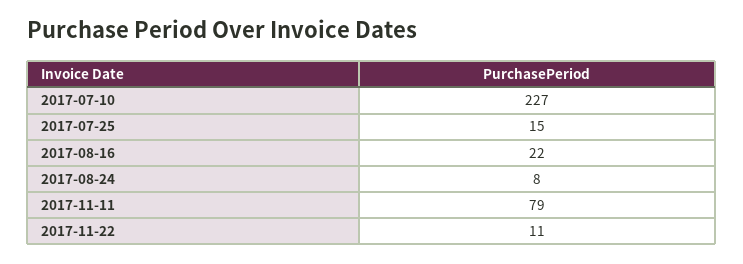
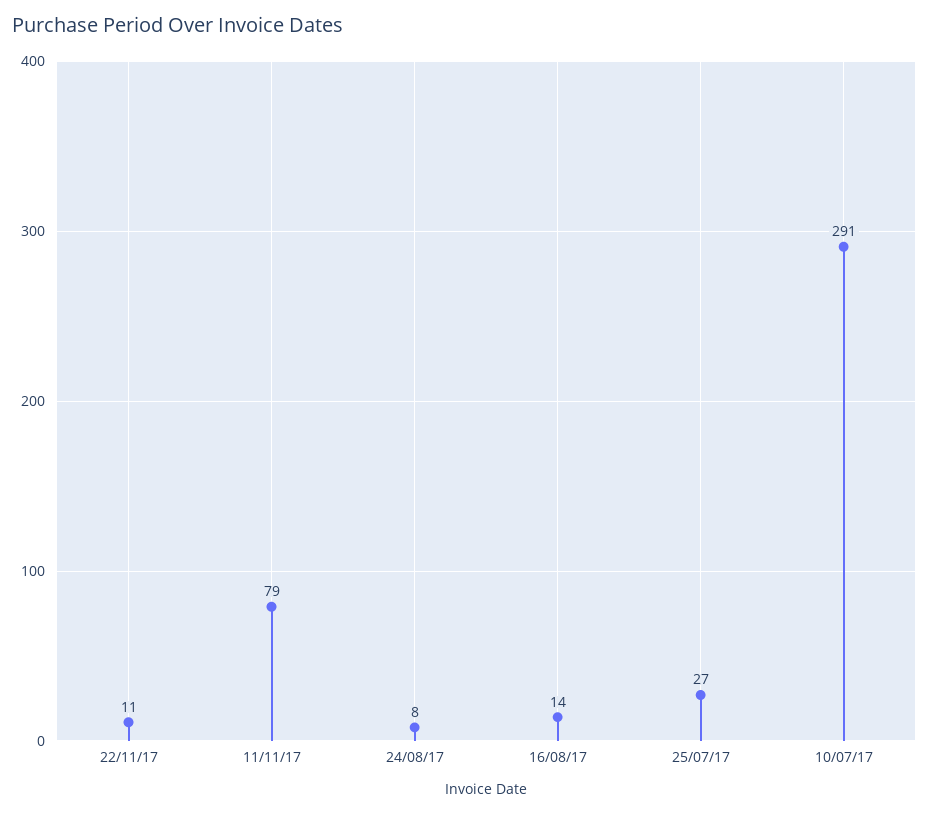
2017-07-10: 227 -> 291
2017-07-25: 15 -> 27
2017-08-16: 22 -> 14

